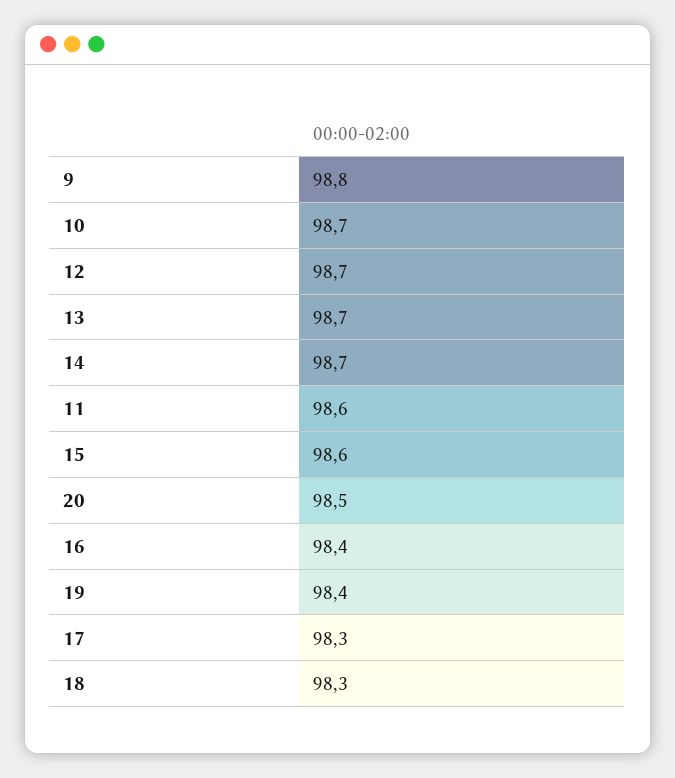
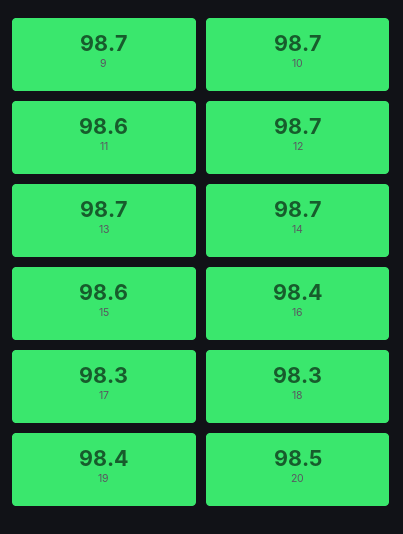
9: 98.8 -> 98.7

